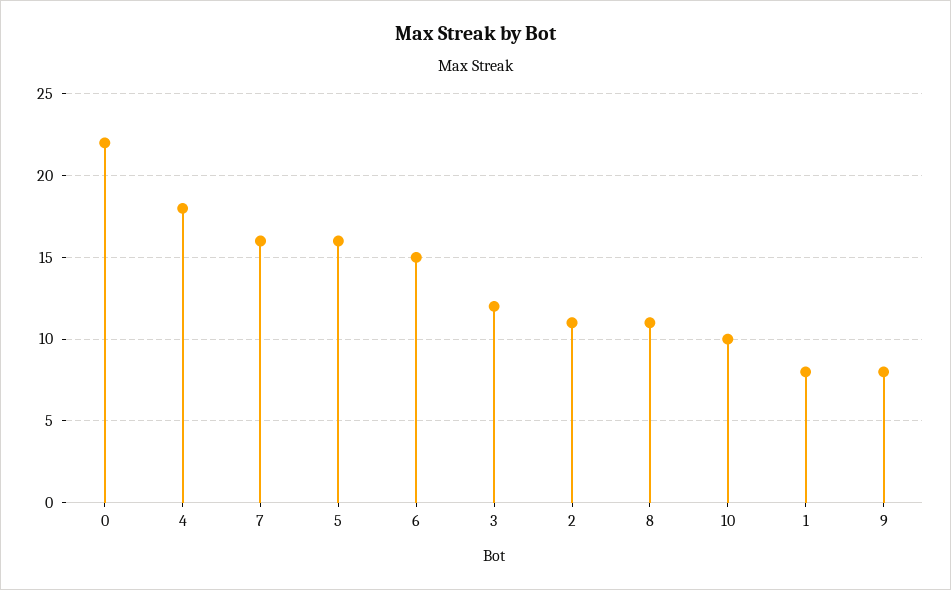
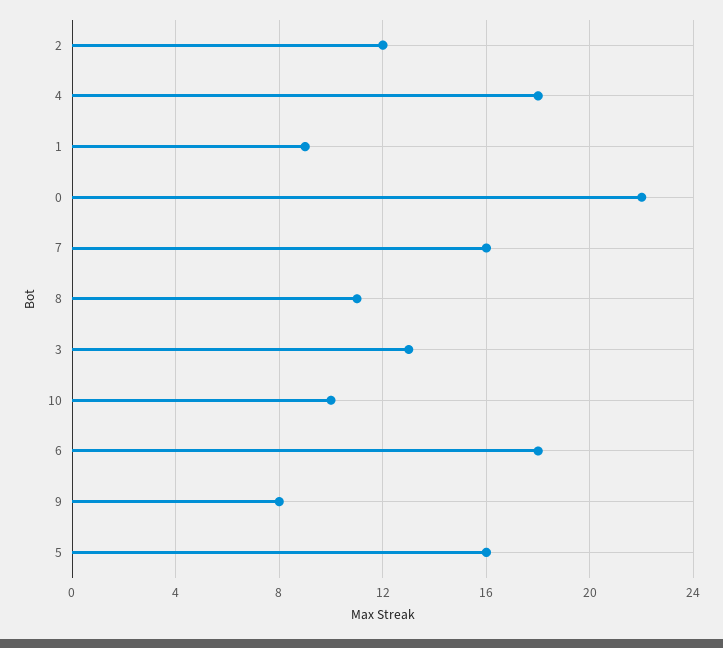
6: 15 -> 18
3: 12 -> 13
2: 11 -> 12
1: 8 -> 9

